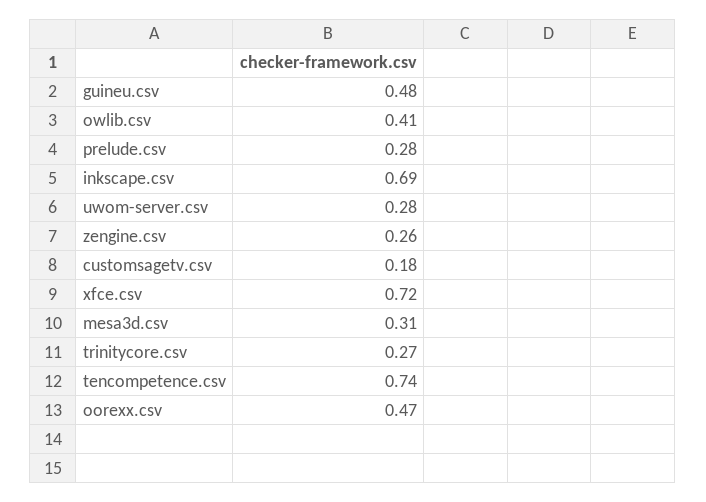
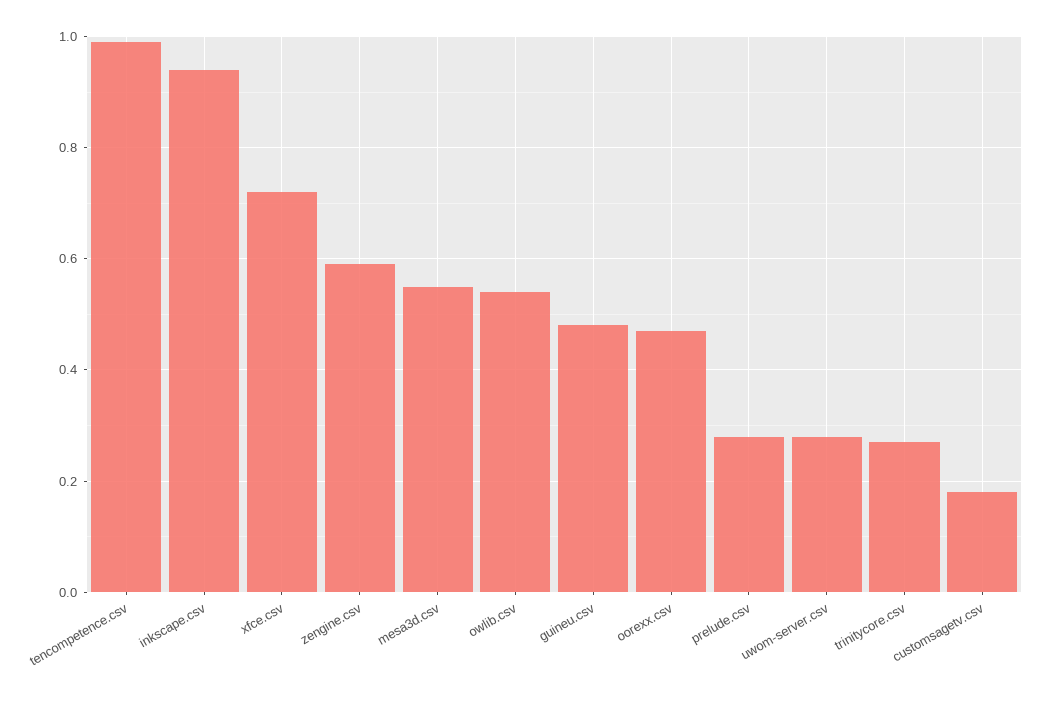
owlib.csv: 0.41 -> 0.55
inkscape.csv: 0.69 -> 0.95
zengine.csv: 0.26 -> 0.6
mesa3d.csv: 0.31 -> 0.55
tencompetence.csv: 0.74 -> 1

